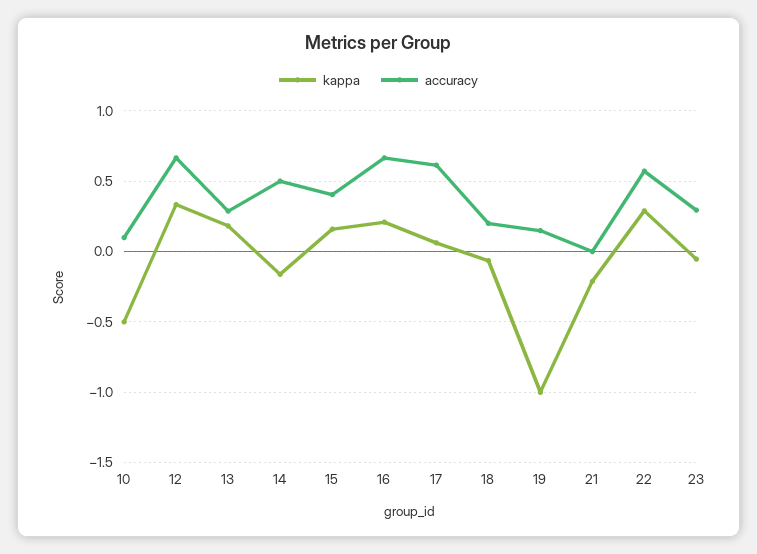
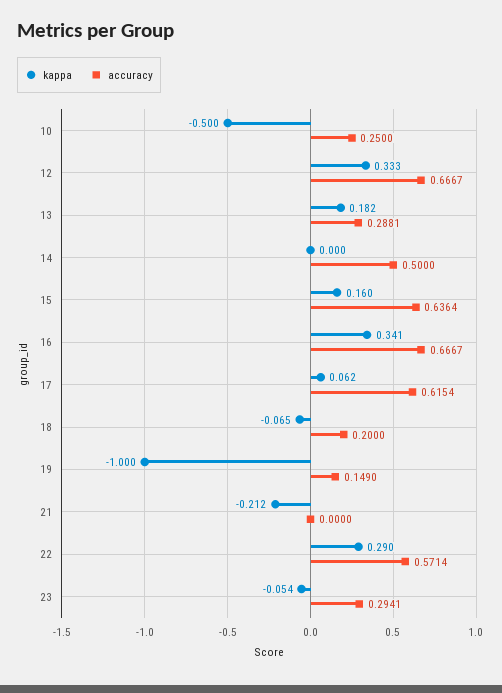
accuracy, 10: 0.1 -> 0.25
kappa, 14: -0.15 -> 0
accuracy, 15: 0.4 -> 0.6364
kappa, 16: 0.2 -> 0.341

